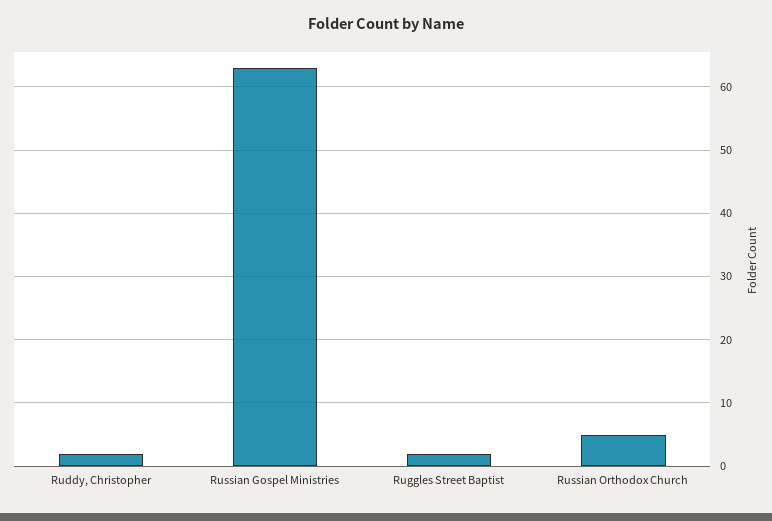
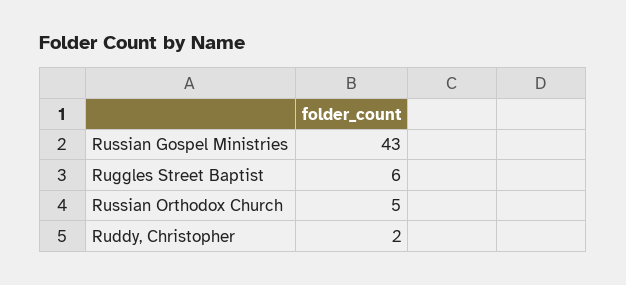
Russian Gospel Ministries: 63 -> 43
Ruggles Street Baptist: 2 -> 6

